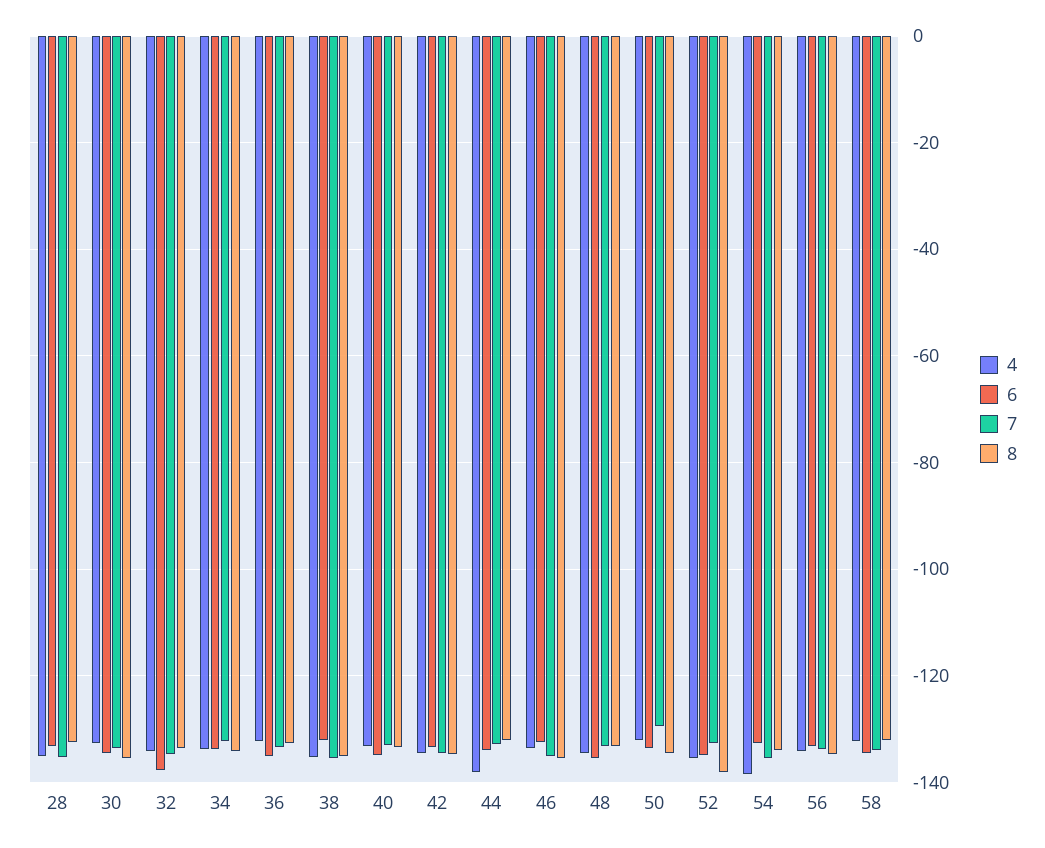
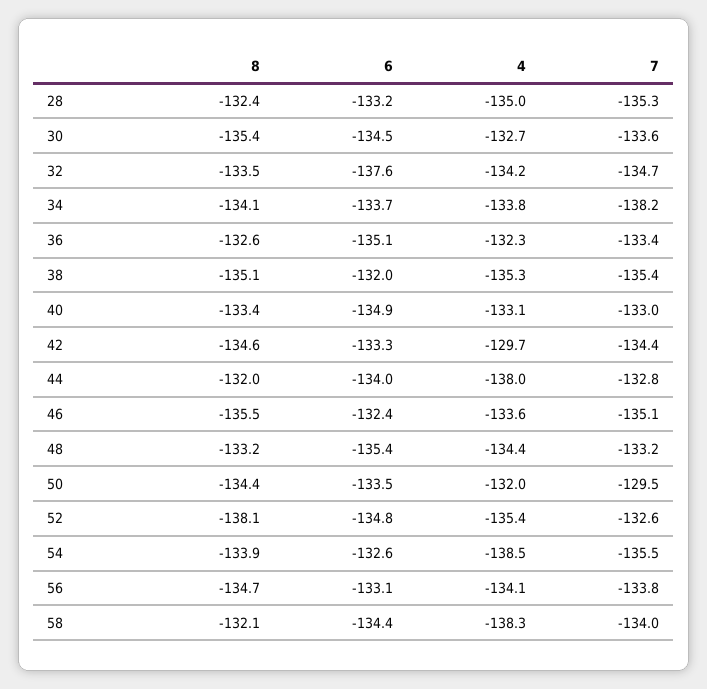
7, 34: -132 -> -138.2
4, 42: -134 -> -129.7
4, 58: -132 -> -138.3

